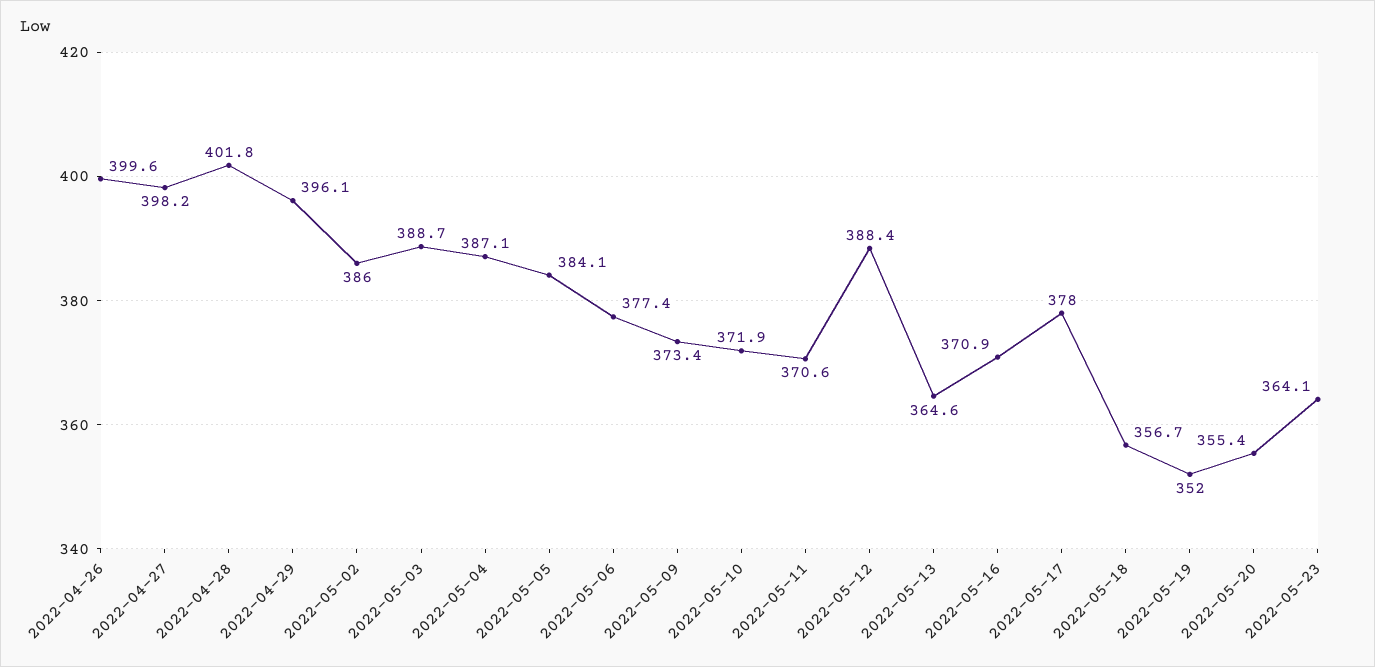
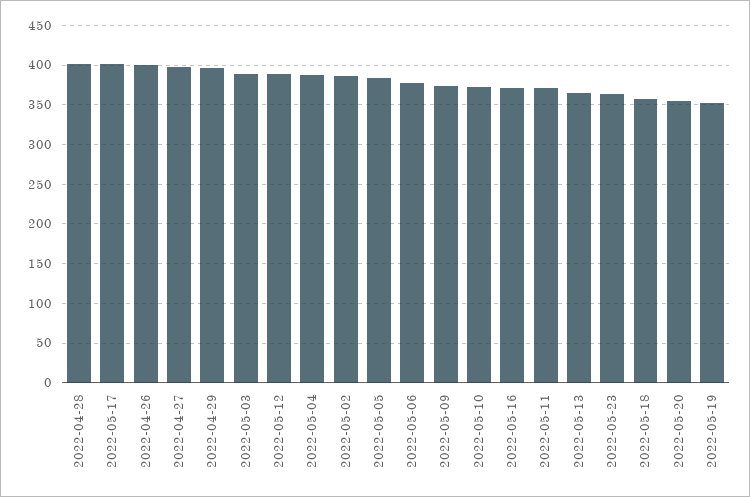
2022-05-17: 378 -> 400

